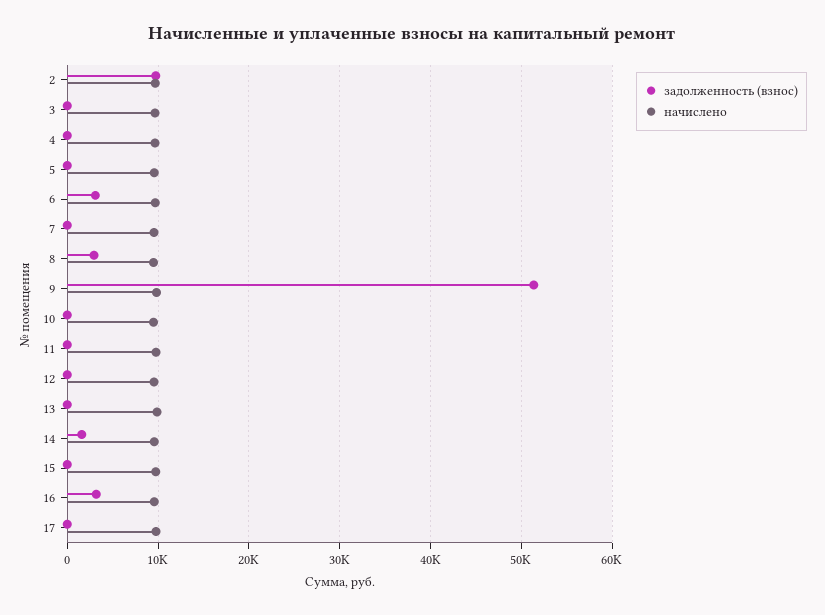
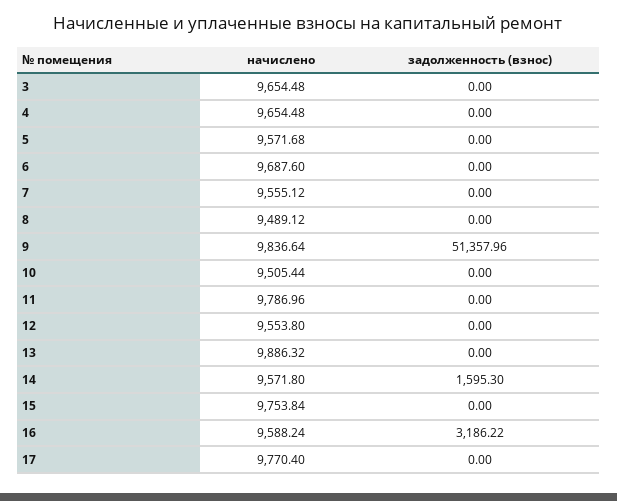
задолженность (взнос), 2: 10000 -> none
начислено, 2: 10000 -> none
задолженность (взнос), 6: 3000 -> 0
задолженность (взнос), 8: 3000 -> 0

